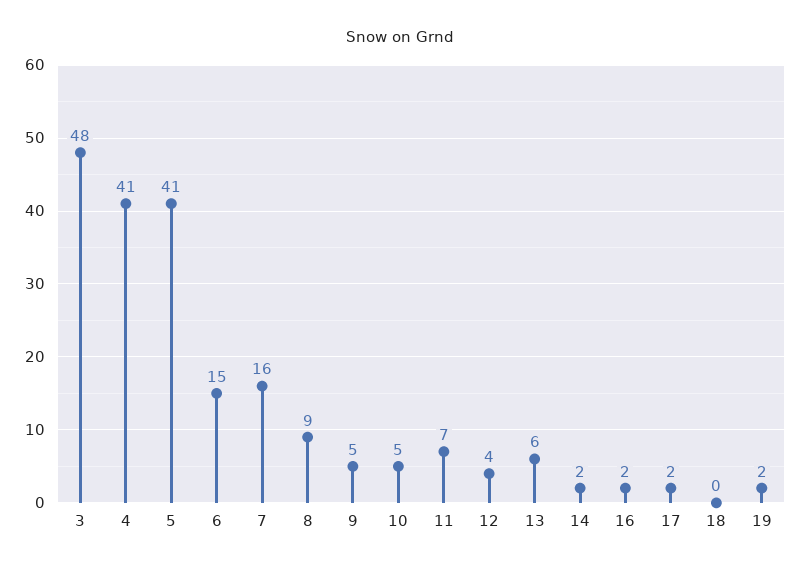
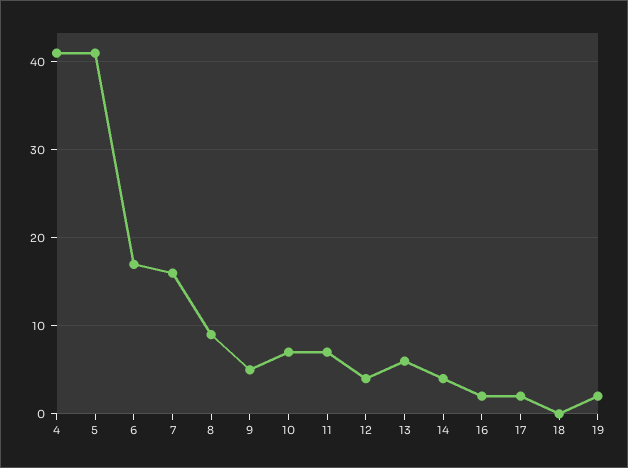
3: 48 -> none
6: 15 -> 17
10: 5 -> 7
14: 2 -> 4

